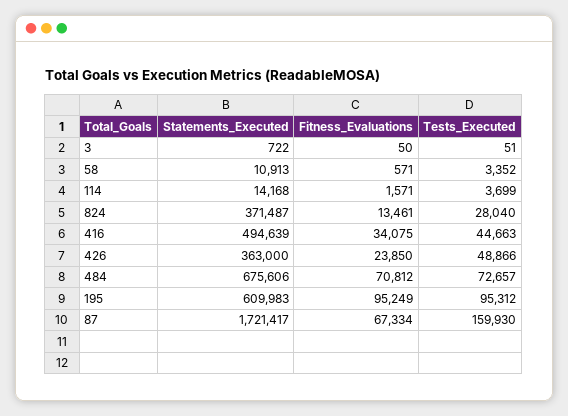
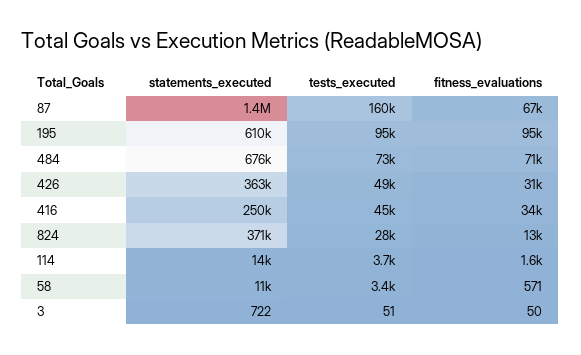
Statements_Executed, 416: 494639 -> 250000
Fitness_Evaluations, 426: 23850 -> 31000
Statements_Executed, 87: 1721417 -> 1400000

